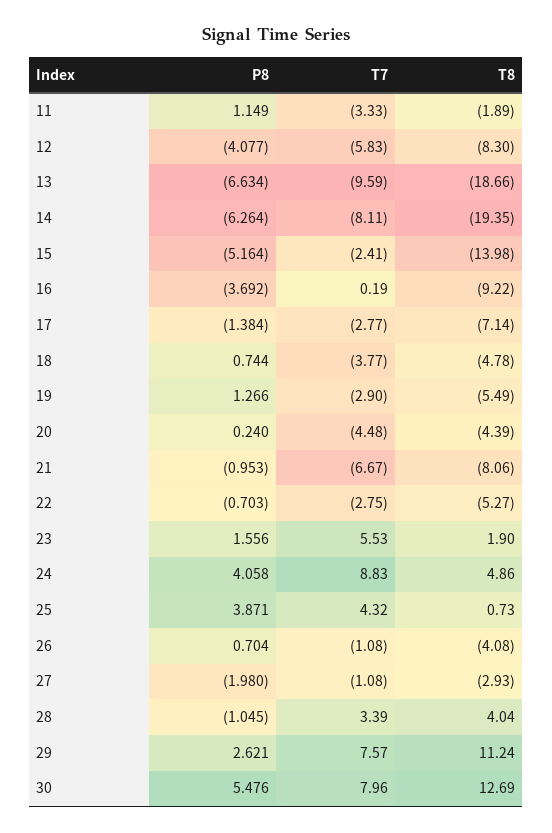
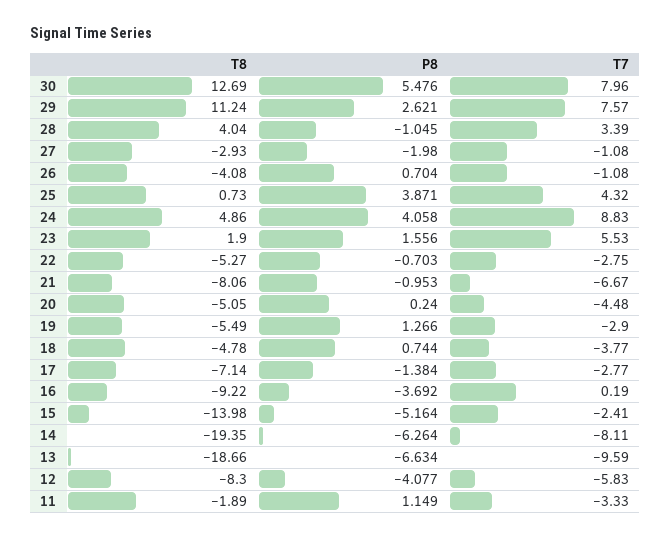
T8, 20: -4.39 -> -5.05

